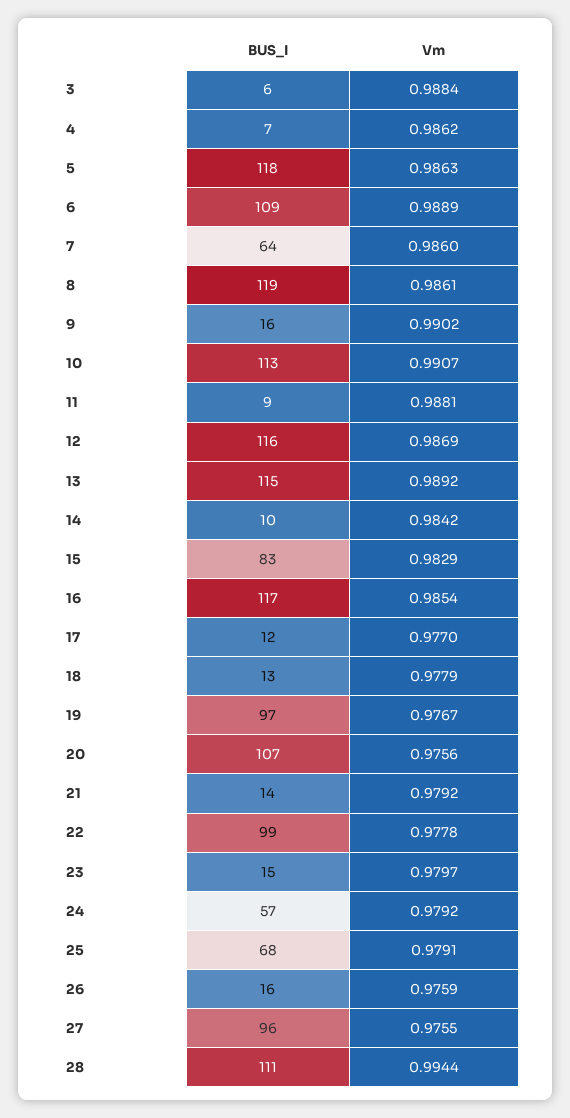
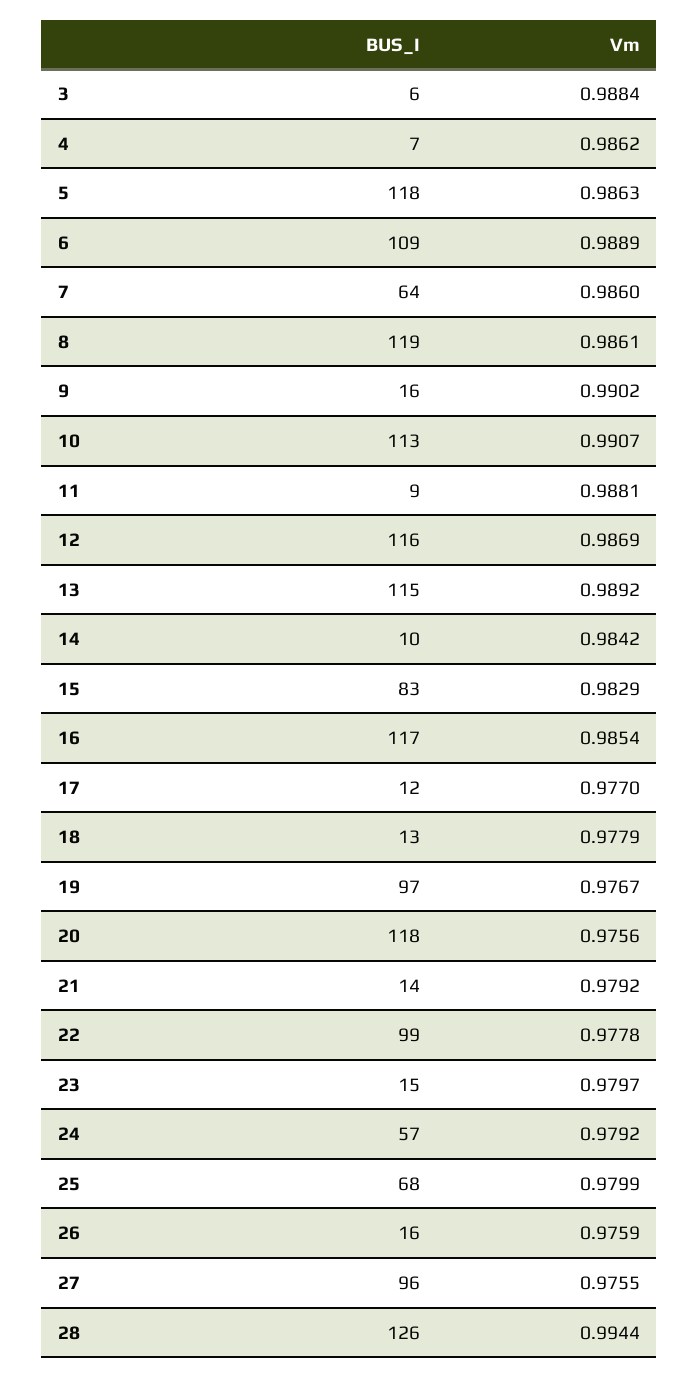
BUS_I, 20: 107 -> 118
Vm, 25: 0.9791 -> 0.9799
BUS_I, 28: 111 -> 126

